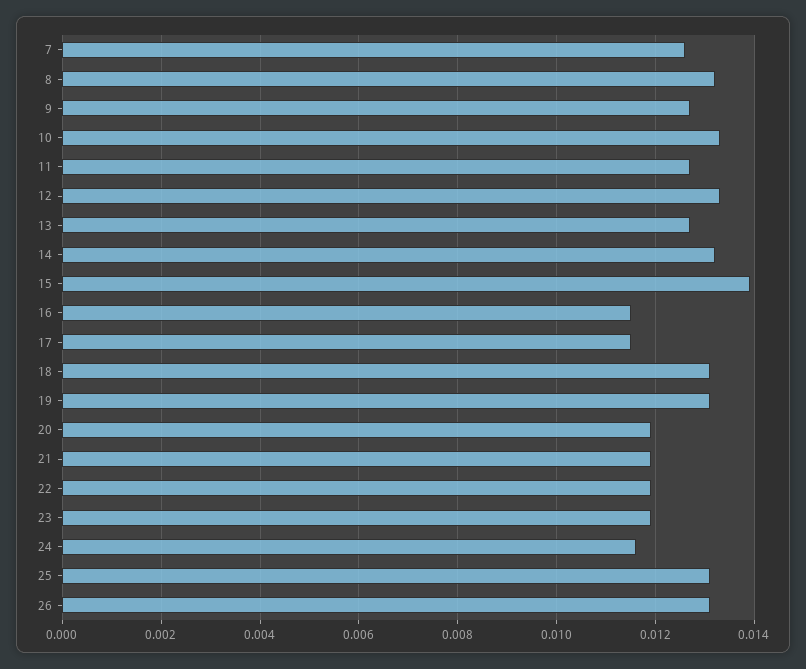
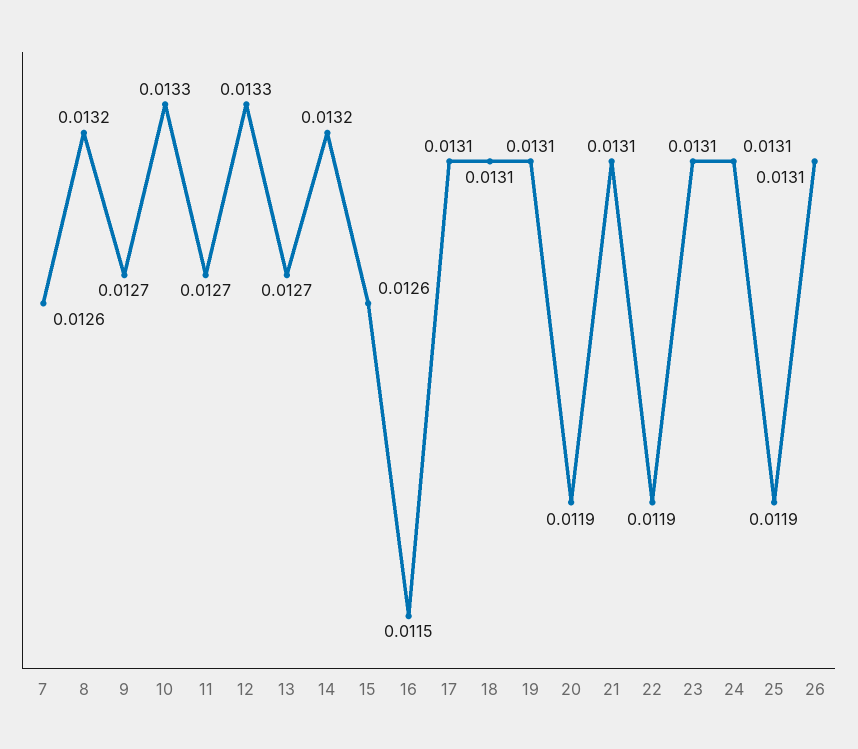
15: 0.014 -> 0.0126
17: 0.0115 -> 0.0131
21: 0.012 -> 0.0131
23: 0.012 -> 0.0131
24: 0.0115 -> 0.0131
25: 0.013 -> 0.0119

